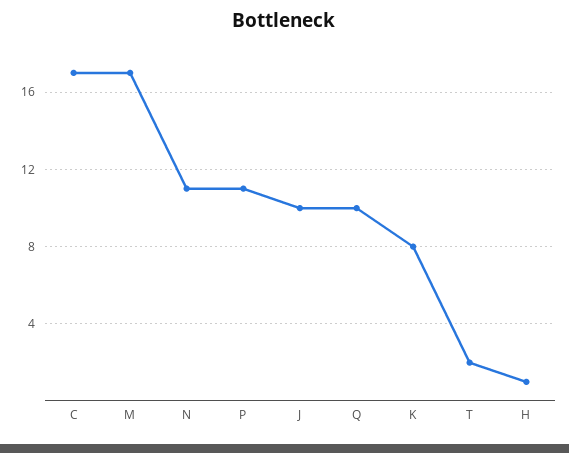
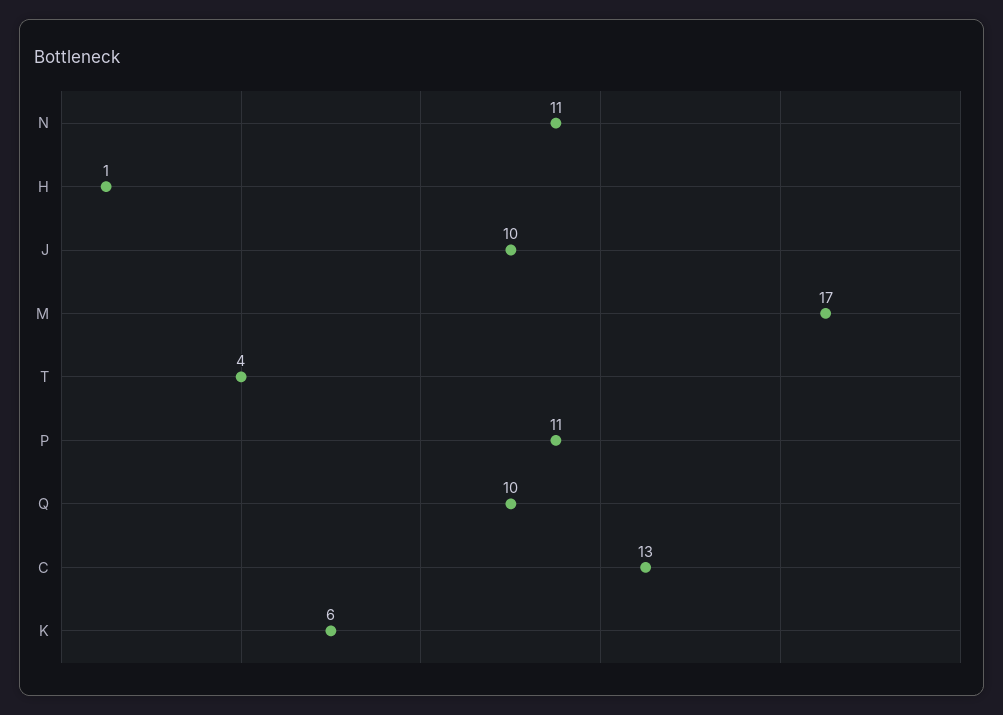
C: 17 -> 13
K: 8 -> 6
T: 2 -> 4

